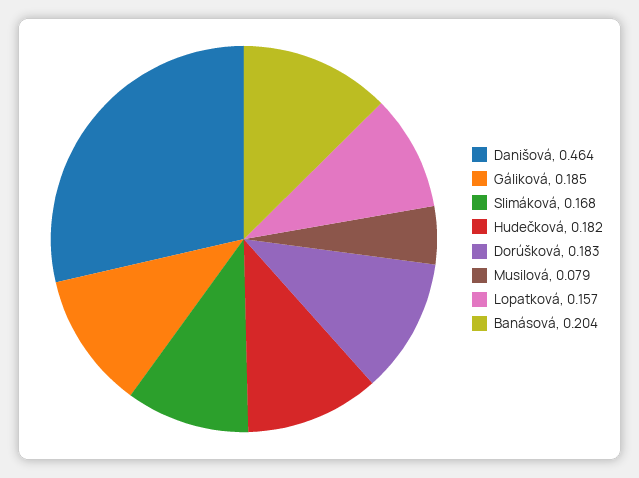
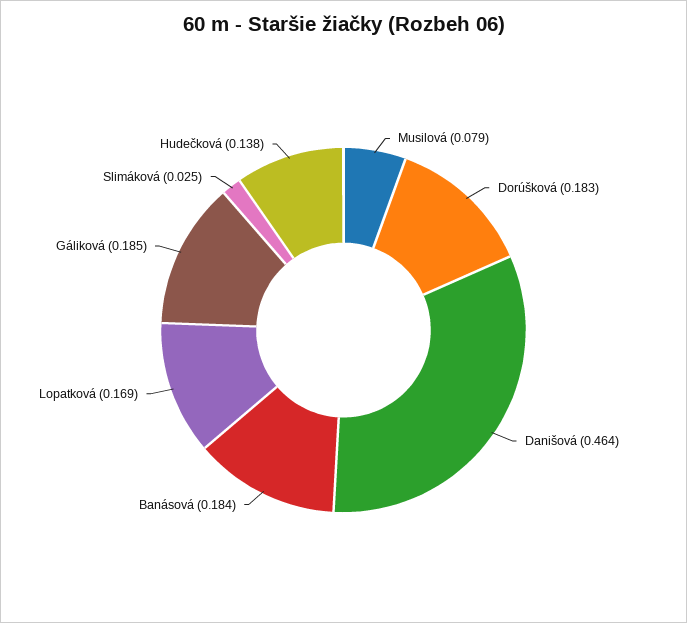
Slimáková: 0.168 -> 0.025
Hudečková: 0.182 -> 0.138
Lopatková: 0.157 -> 0.169
Banásová: 0.204 -> 0.184

